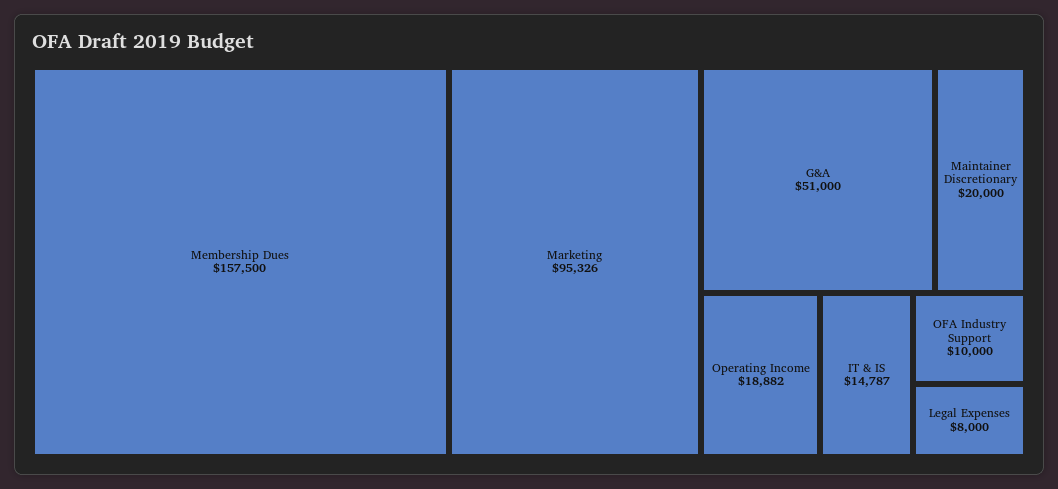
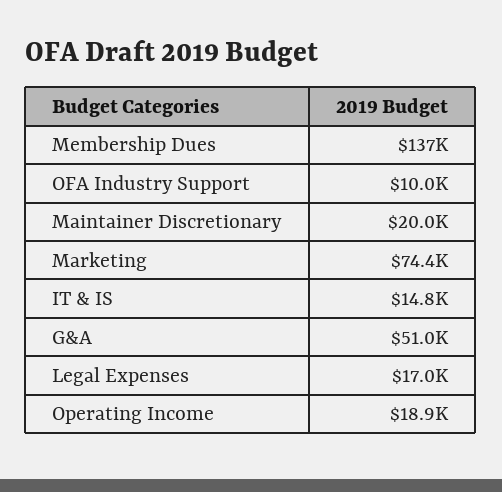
Membership Dues: 157500 -> 137000
Marketing: 95326 -> 74400
Legal Expenses: 8000 -> 17000

